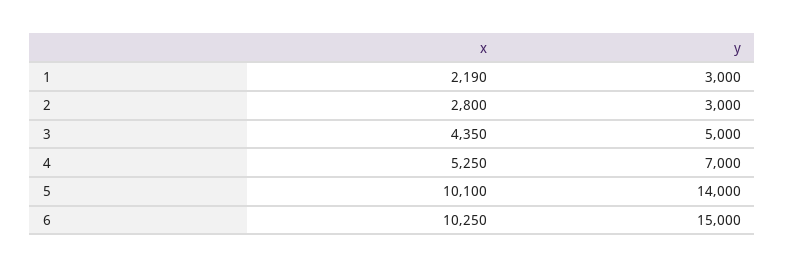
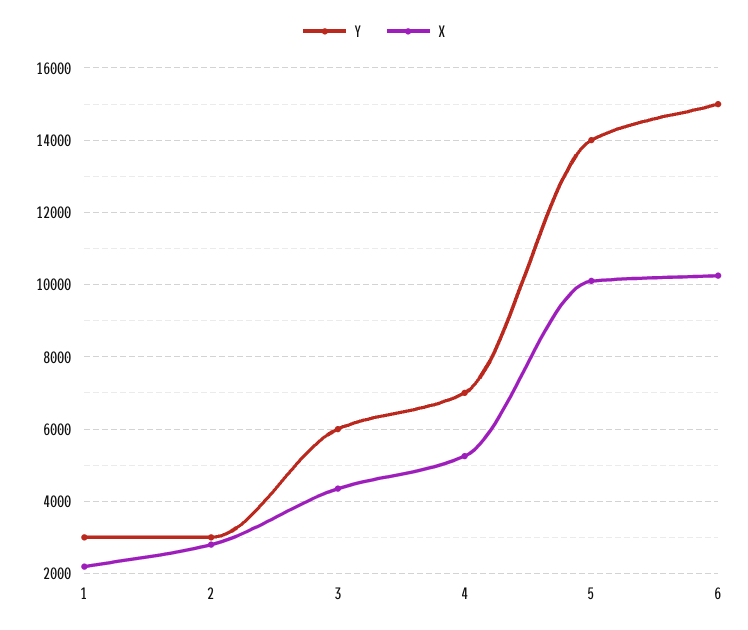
y, 3: 5000 -> 6000

